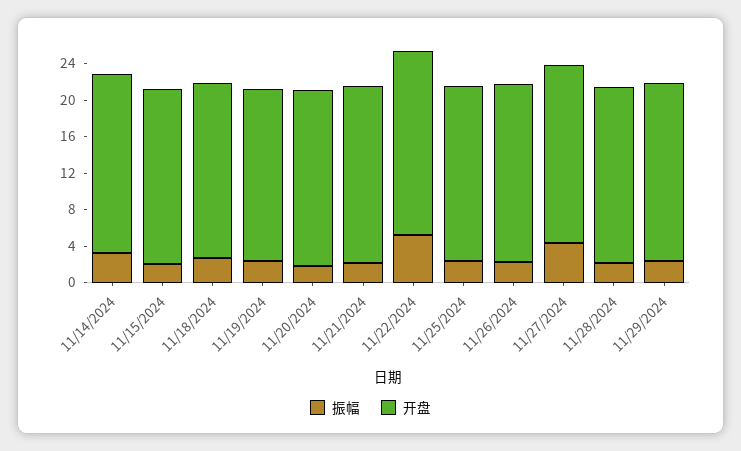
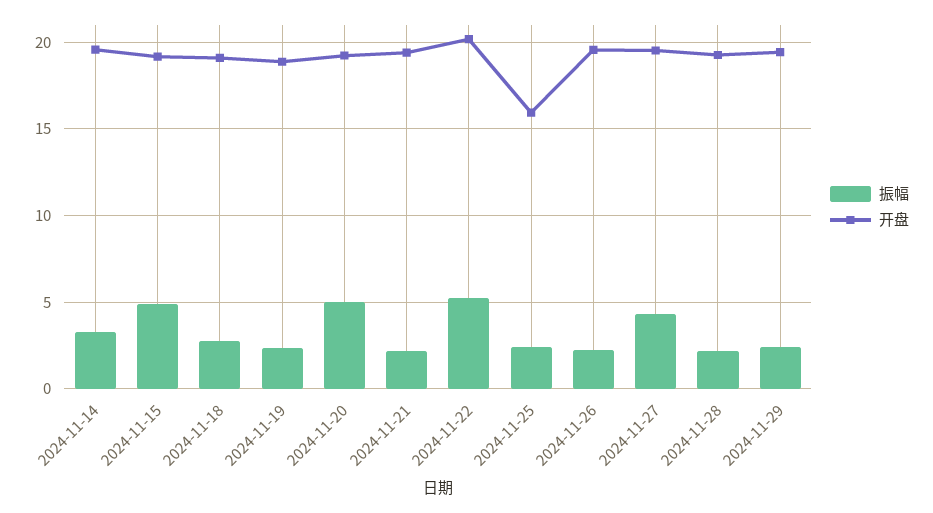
振幅, 11/15/2024: 2 -> 5
振幅, 11/20/2024: 2 -> 5
开盘, 11/25/2024: 19 -> 16

